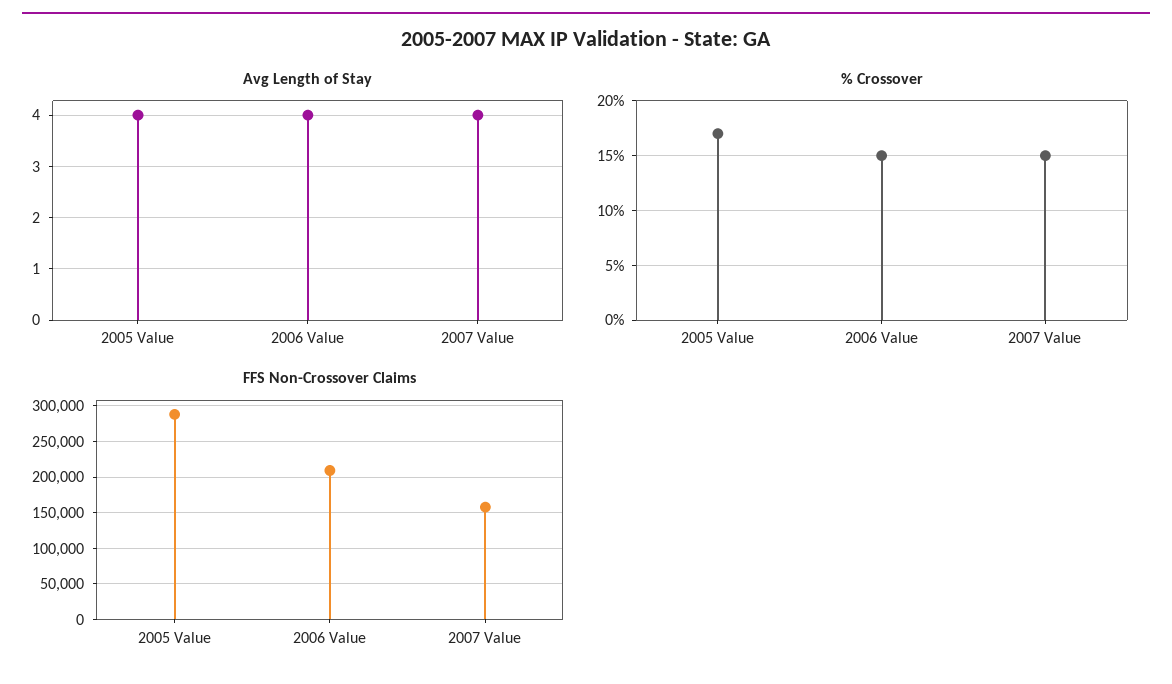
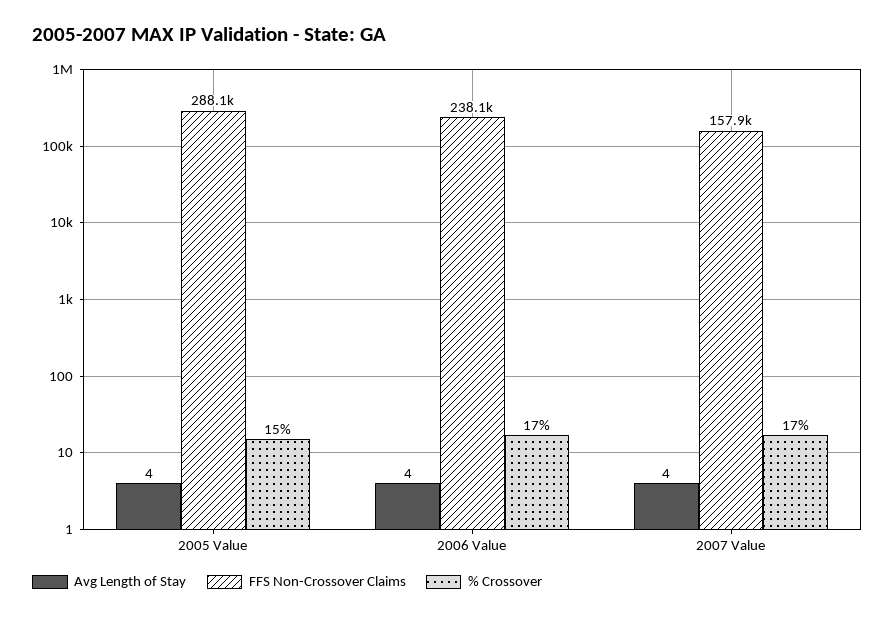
% Crossover, 2005 Value: 17 -> 15
% Crossover, 2006 Value: 15 -> 17
% Crossover, 2007 Value: 15 -> 17
FFS Non-Crossover Claims, 2006 Value: 210000 -> 238100

